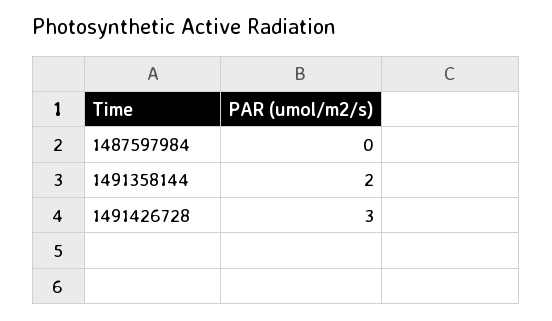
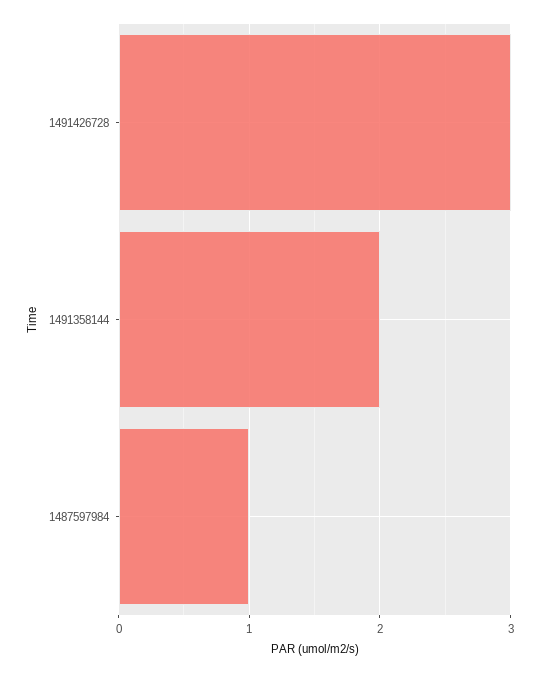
1487597984: 0 -> 1

